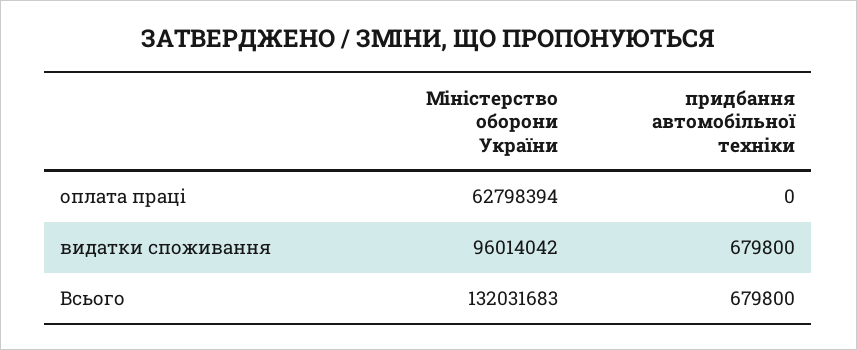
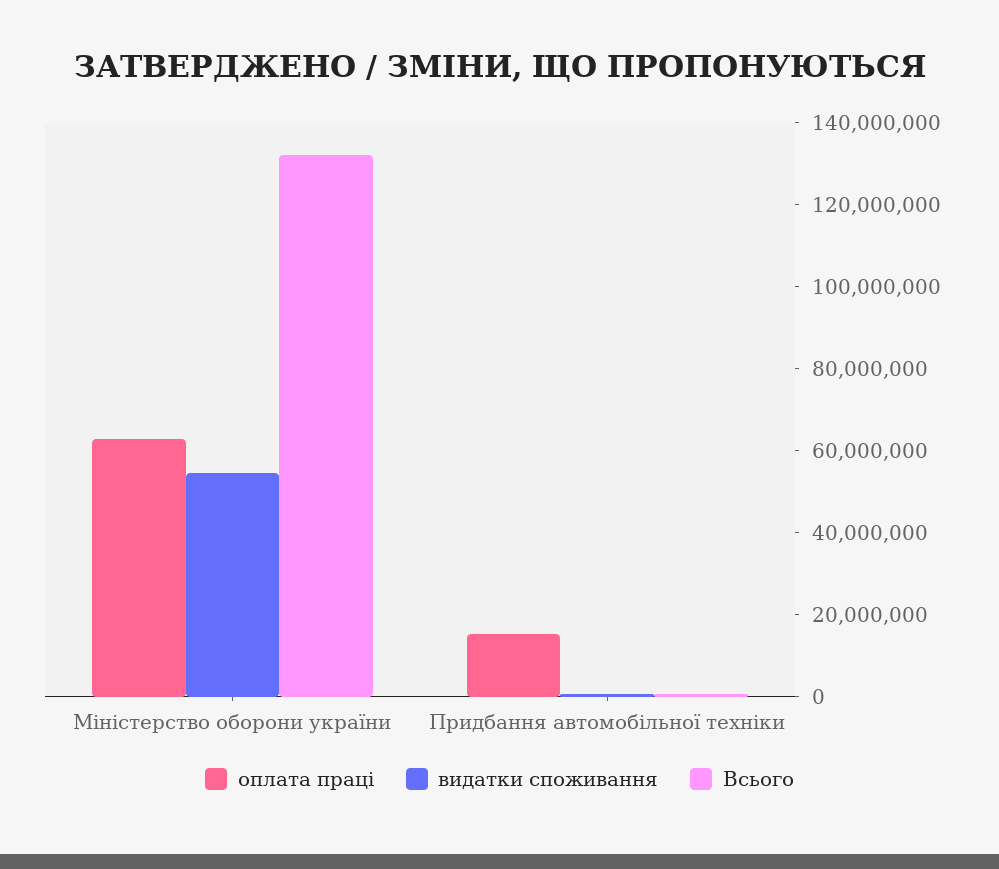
оплата праці, придбання автомобільної техніки: 0 -> 15000000
видатки споживання, Міністерство оборони України: 96014042 -> 55000000

